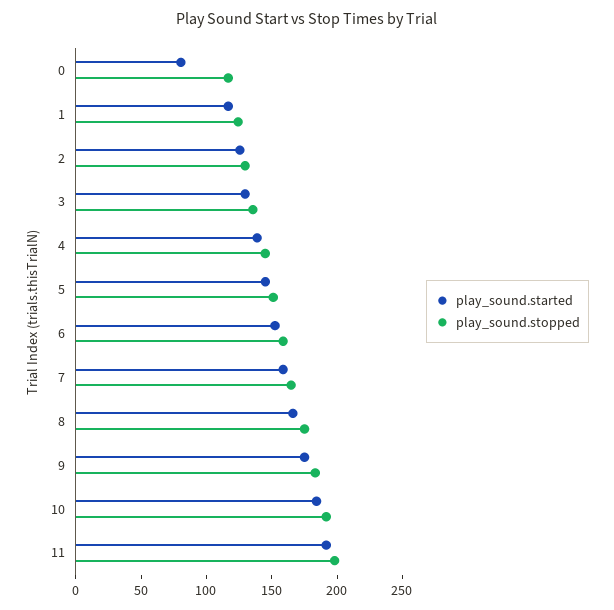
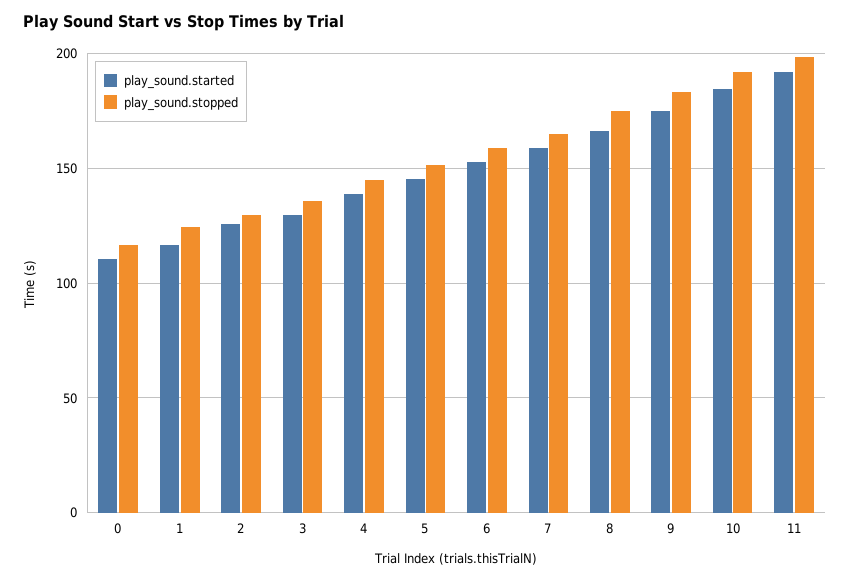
play_sound.started, 0: 80 -> 110

